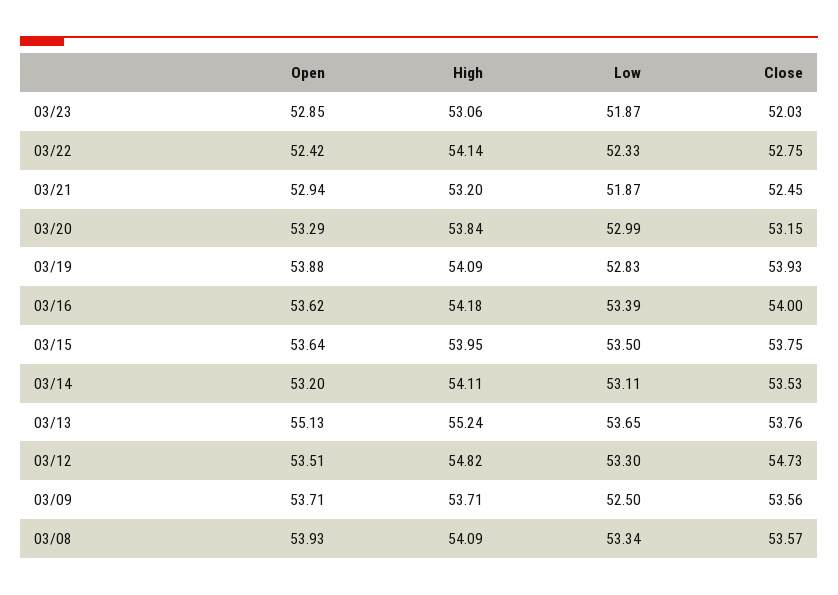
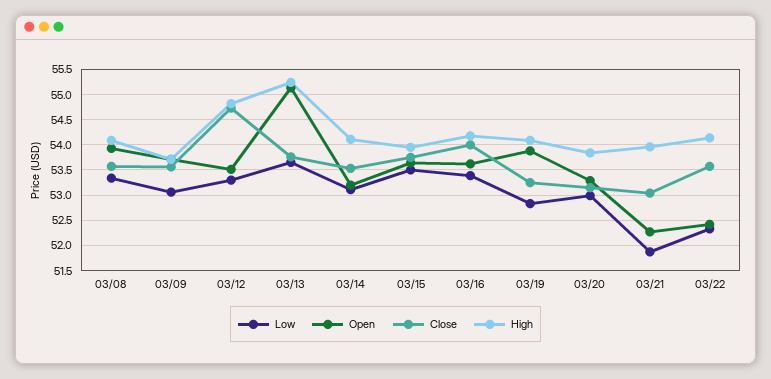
Open, 03/23: 52.85 -> none
High, 03/23: 53.06 -> none
Low, 03/23: 51.87 -> none
Close, 03/23: 52.03 -> none
Close, 03/22: 52.75 -> 53.5
Open, 03/21: 52.94 -> 52.25
High, 03/21: 53.2 -> 54
Close, 03/21: 52.45 -> 53
Close, 03/19: 53.93 -> 53.25
Low, 03/09: 52.5 -> 53

